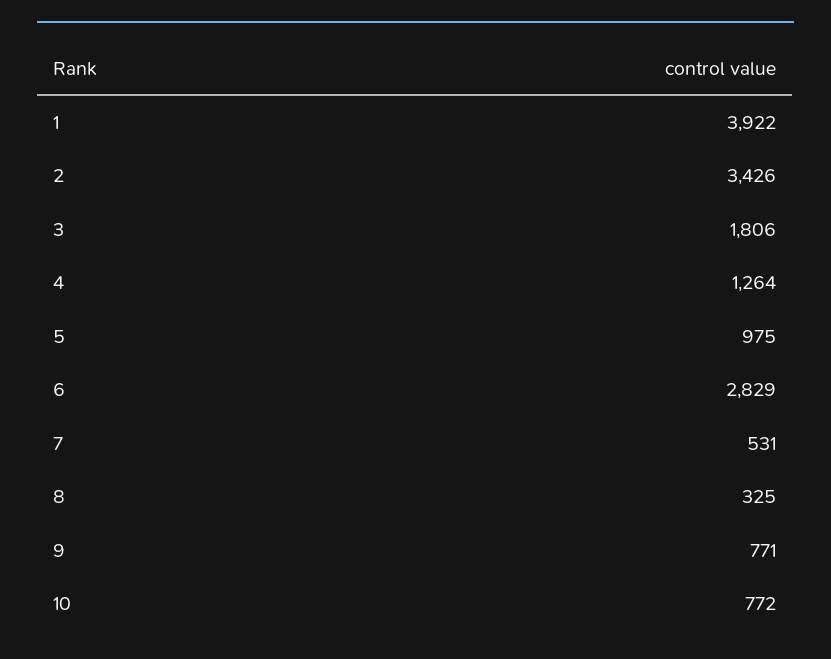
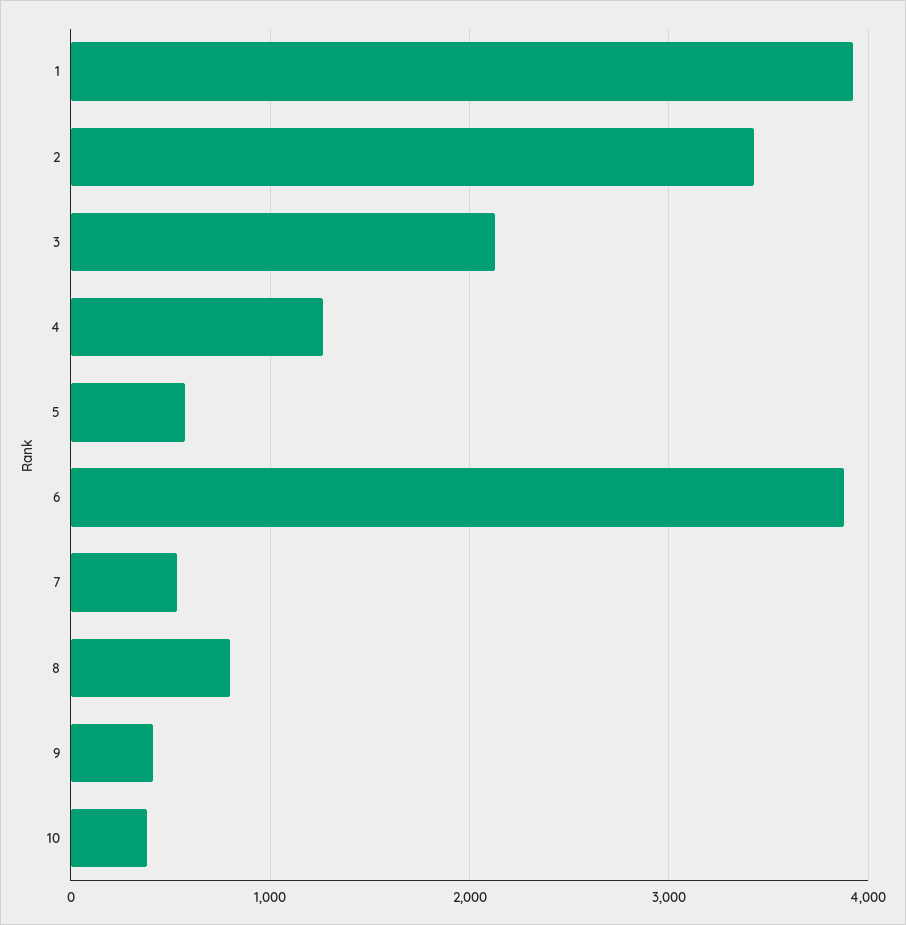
3: 1806 -> 2100
5: 975 -> 600
6: 2829 -> 3900
8: 325 -> 800
9: 771 -> 400
10: 772 -> 400

